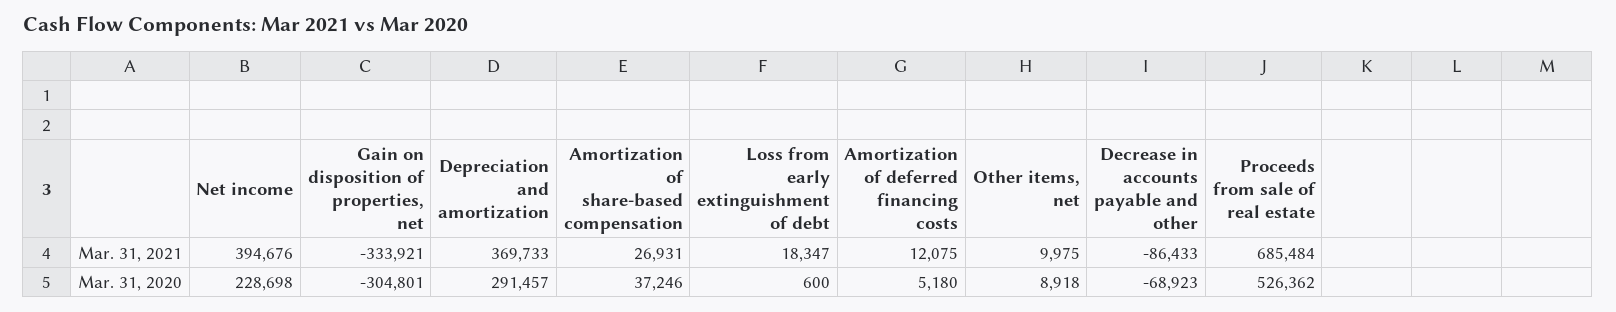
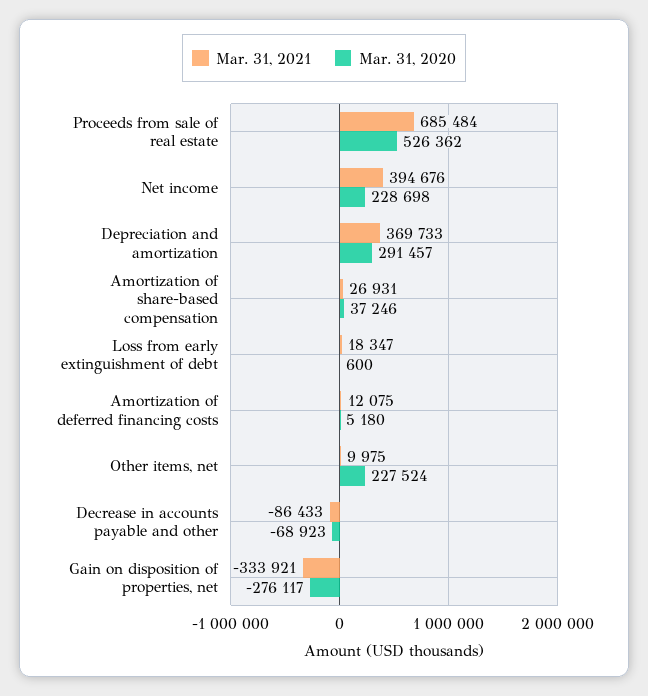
Mar. 31, 2020, Gain on disposition of properties, net: -304801 -> -276117
Mar. 31, 2020, Other items, net: 8918 -> 227524

